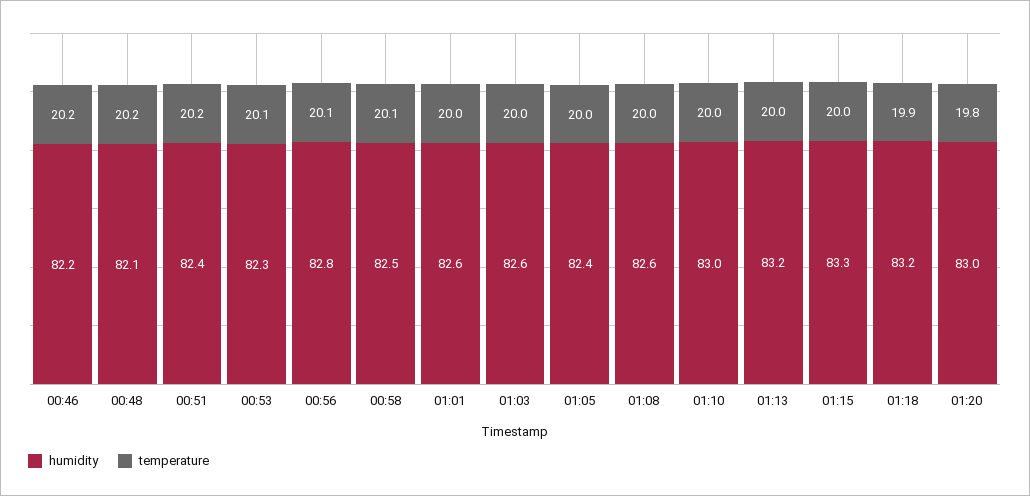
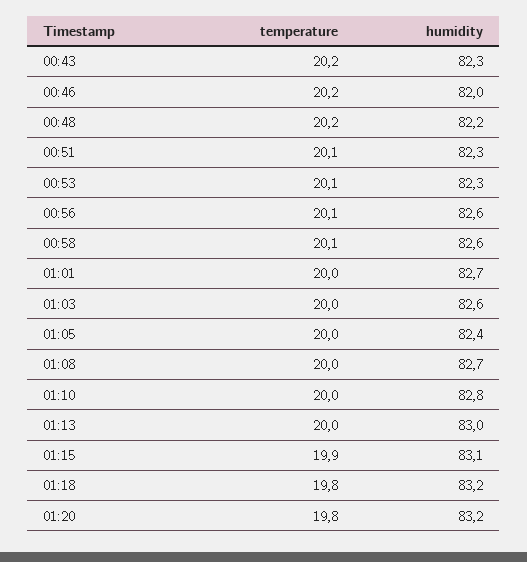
humidity, 00:46: 82.2 -> 82
humidity, 00:48: 82.1 -> 82.2
humidity, 00:51: 82.4 -> 82.3
temperature, 00:51: 20.2 -> 20.1
humidity, 00:56: 82.8 -> 82.6
humidity, 00:58: 82.5 -> 82.6
humidity, 01:01: 82.6 -> 82.7
humidity, 01:08: 82.6 -> 82.7
humidity, 01:10: 83 -> 82.8
humidity, 01:13: 83.2 -> 83
humidity, 01:15: 83.3 -> 83.1
temperature, 01:15: 20 -> 19.9
temperature, 01:18: 19.9 -> 19.8
humidity, 01:20: 83 -> 83.2
temperature, 00:43: none -> 20.2
humidity, 00:43: none -> 82.3

